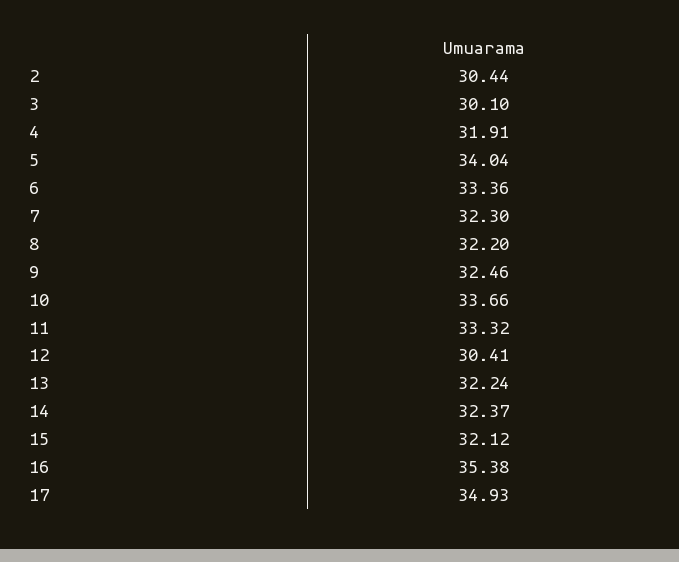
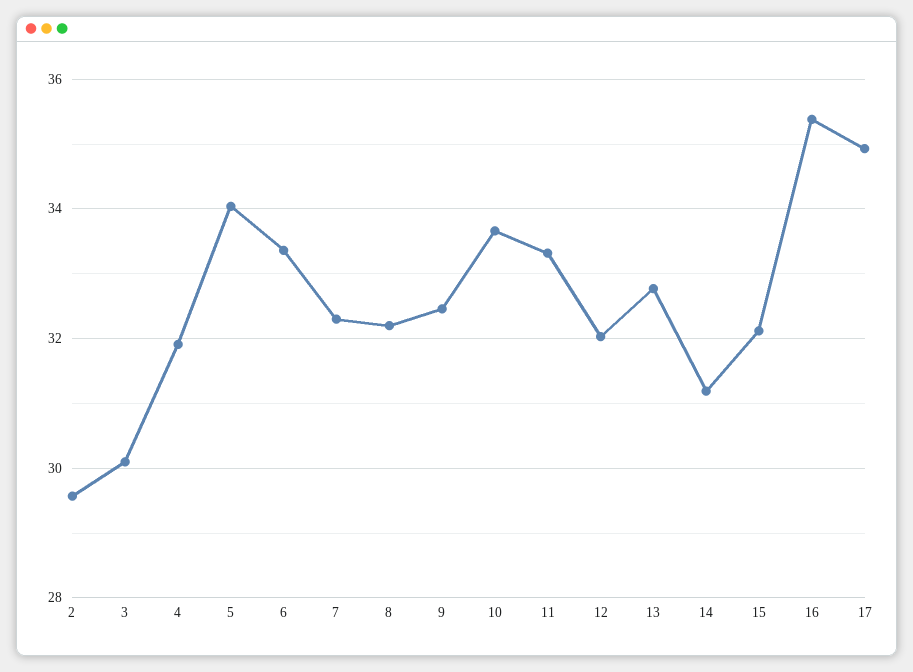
2: 30.44 -> 29.6
12: 30.41 -> 32
13: 32.24 -> 32.8
14: 32.37 -> 31.2

